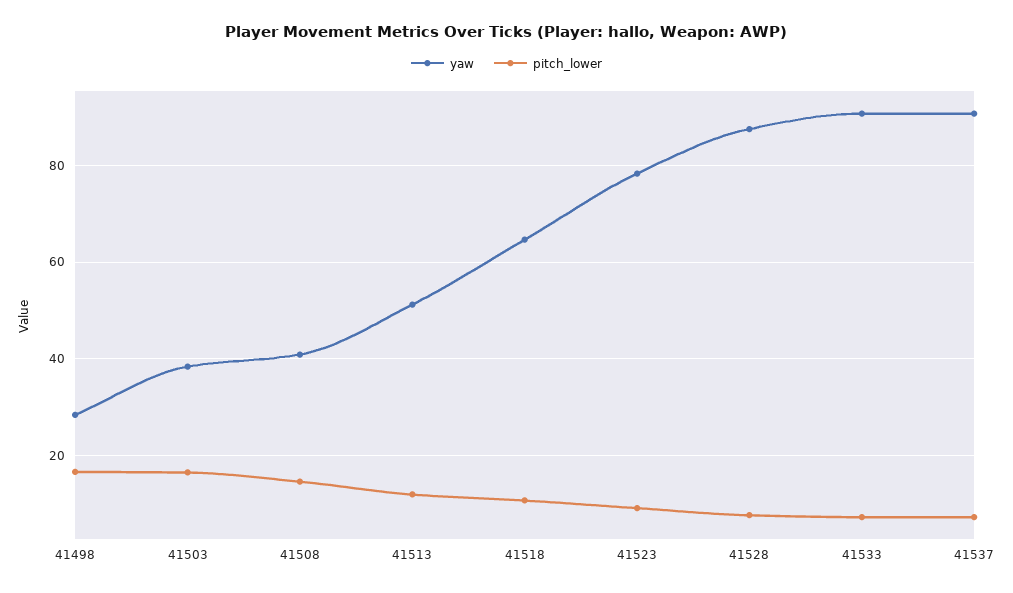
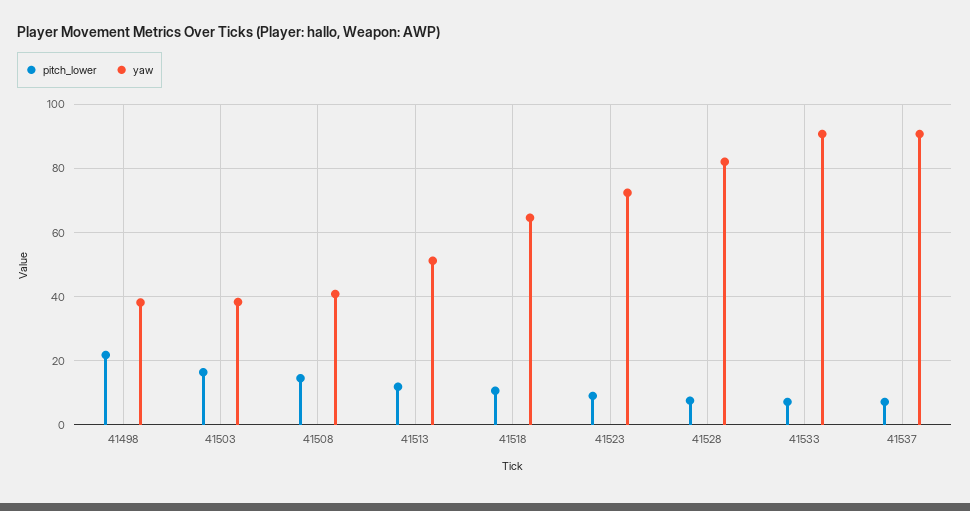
yaw, 41498: 28 -> 38
pitch_lower, 41498: 16 -> 22
yaw, 41523: 78 -> 72
yaw, 41528: 88 -> 82

